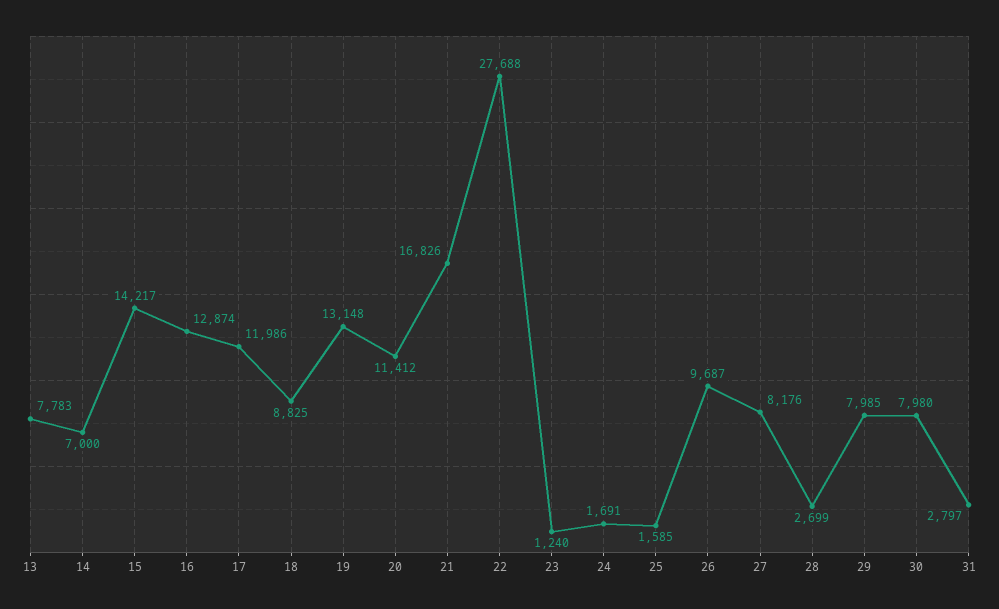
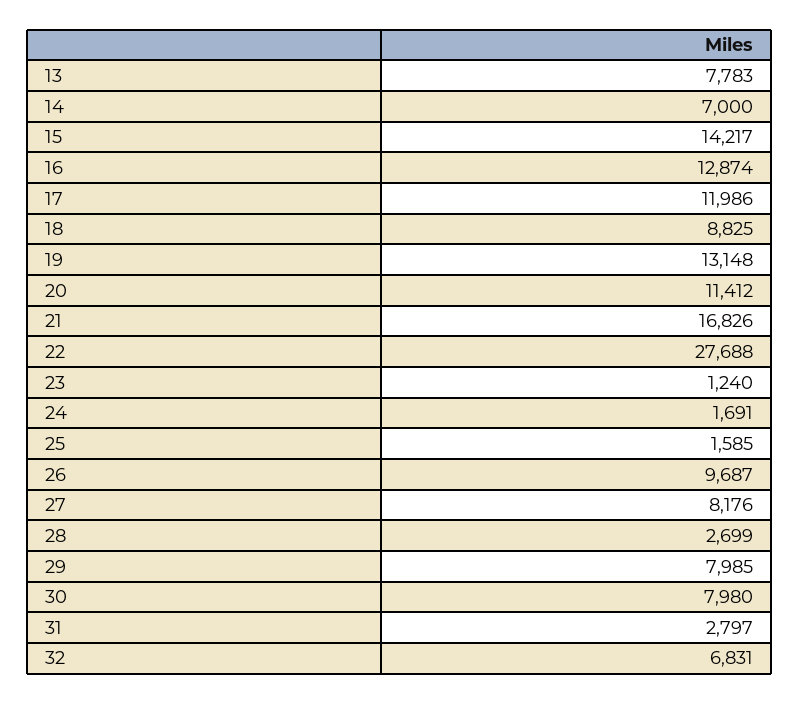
32: none -> 6831

